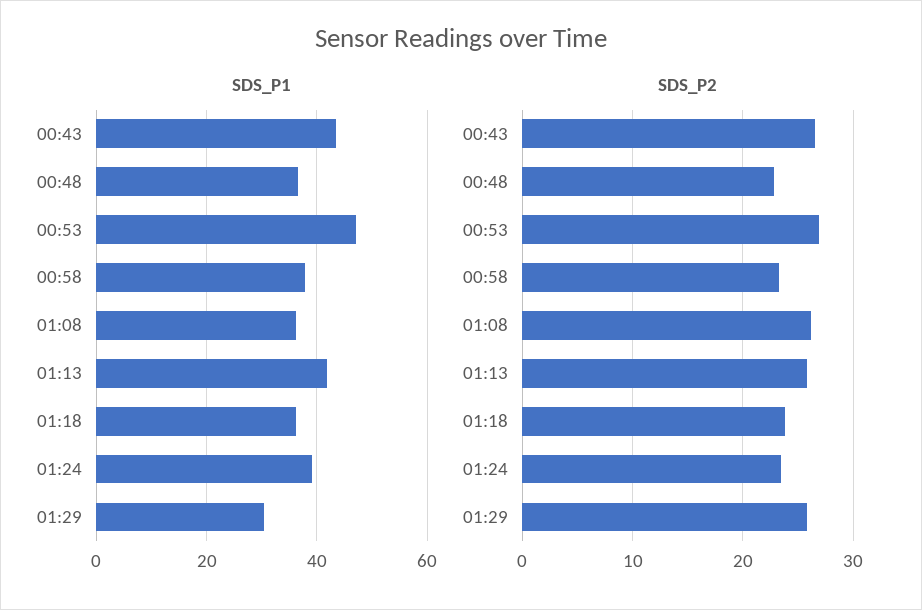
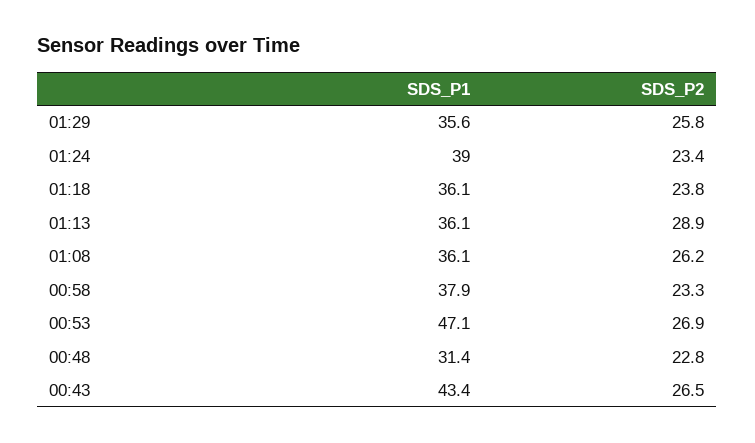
SDS_P1, 00:48: 36 -> 31.4
SDS_P1, 01:13: 42 -> 36.1
SDS_P1, 01:29: 30 -> 35.6
SDS_P2, 01:13: 26 -> 28.9

